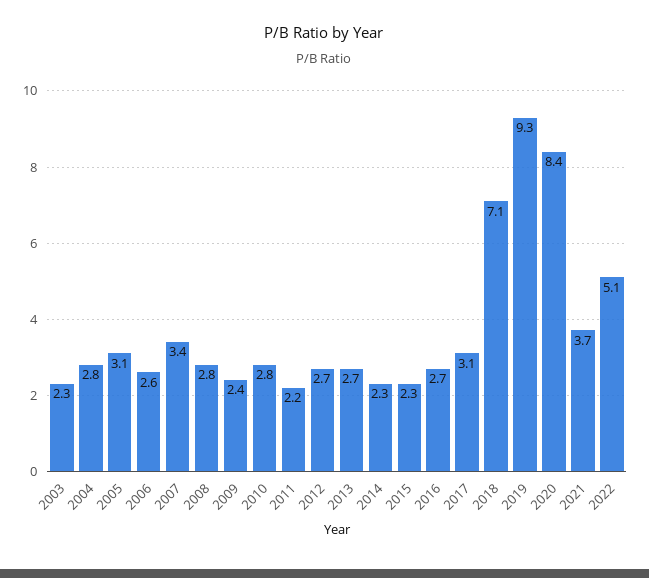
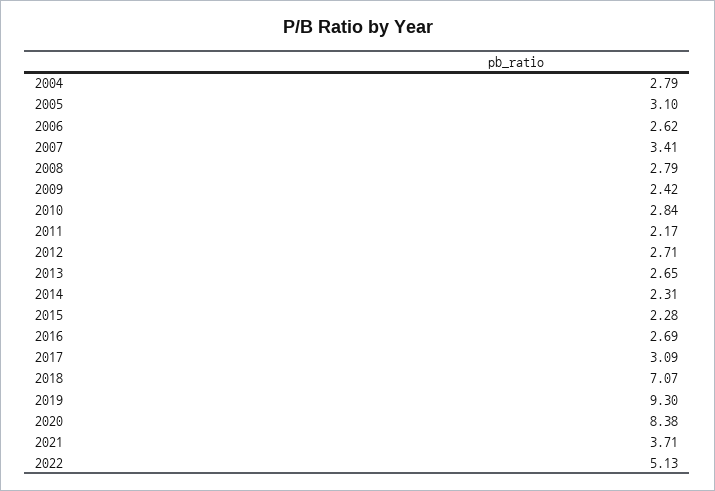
2003: 2.3 -> none

